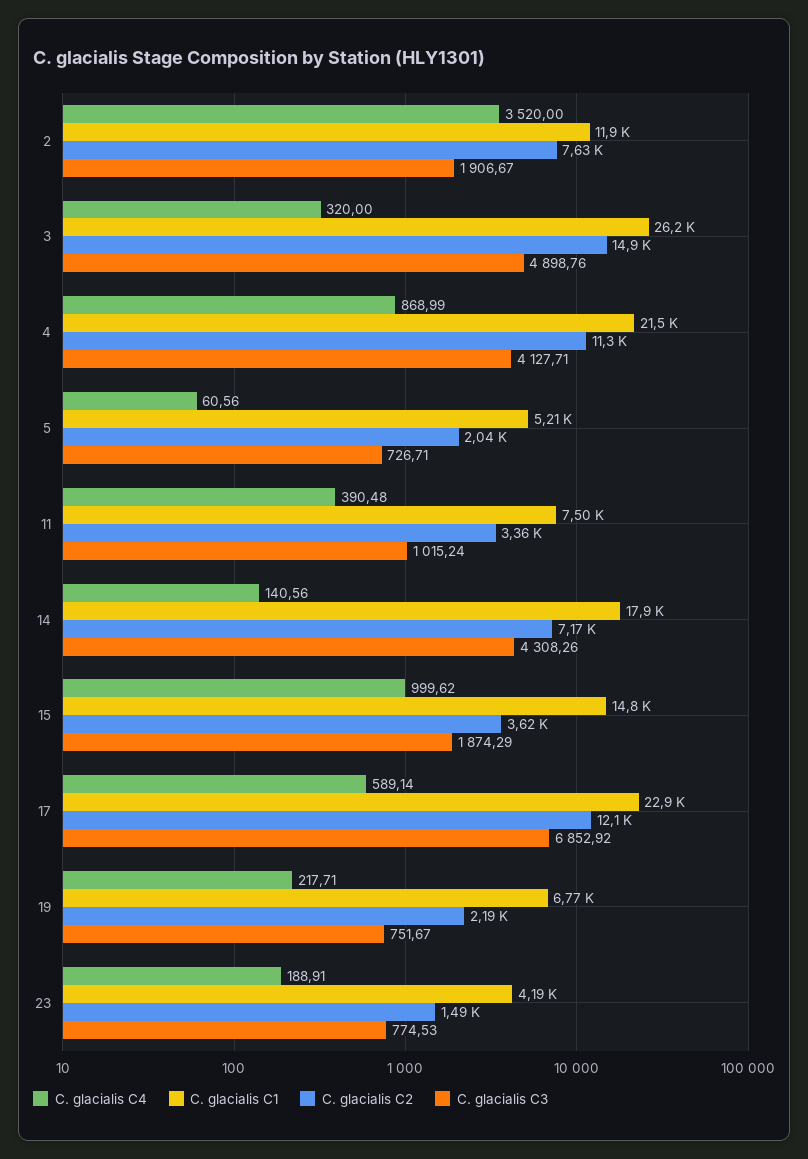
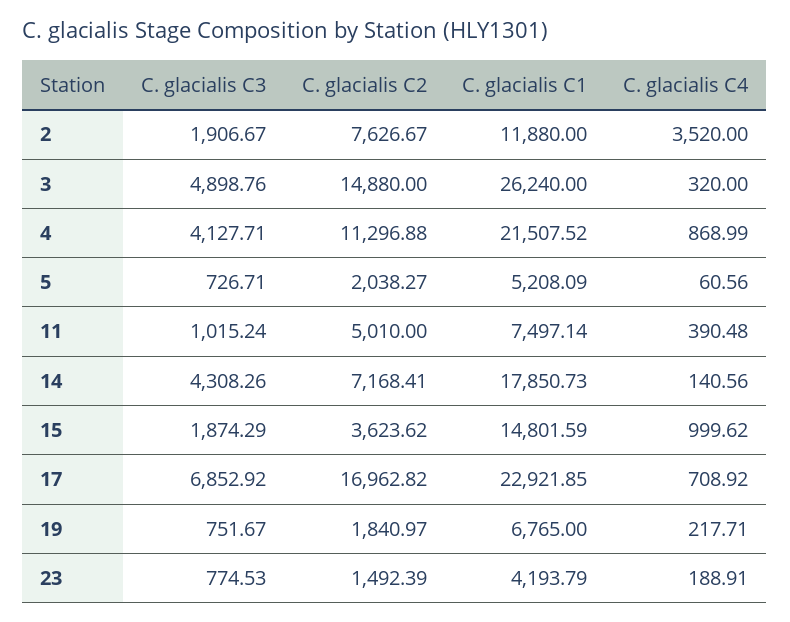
C. glacialis C2, 11: 3360 -> 5010
C. glacialis C4, 17: 589.14 -> 708.92
C. glacialis C2, 17: 12100 -> 16962.82
C. glacialis C2, 19: 2190 -> 1840.97

